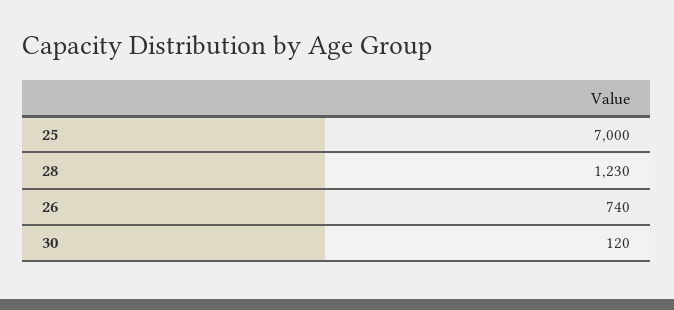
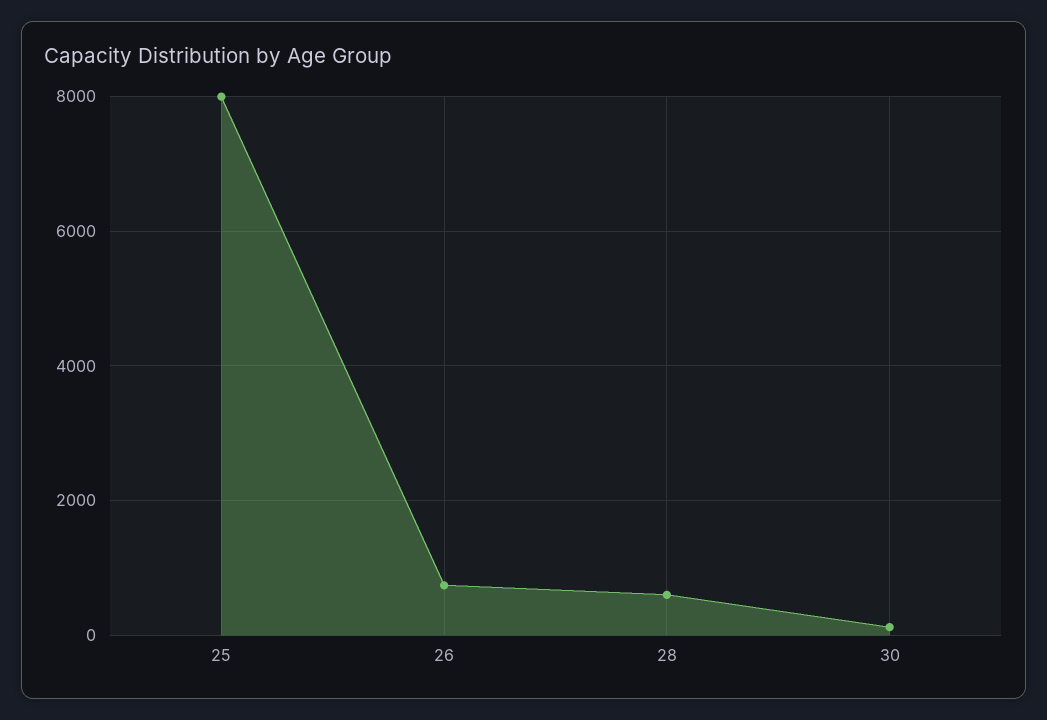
25: 7000 -> 8000
28: 1230 -> 600

